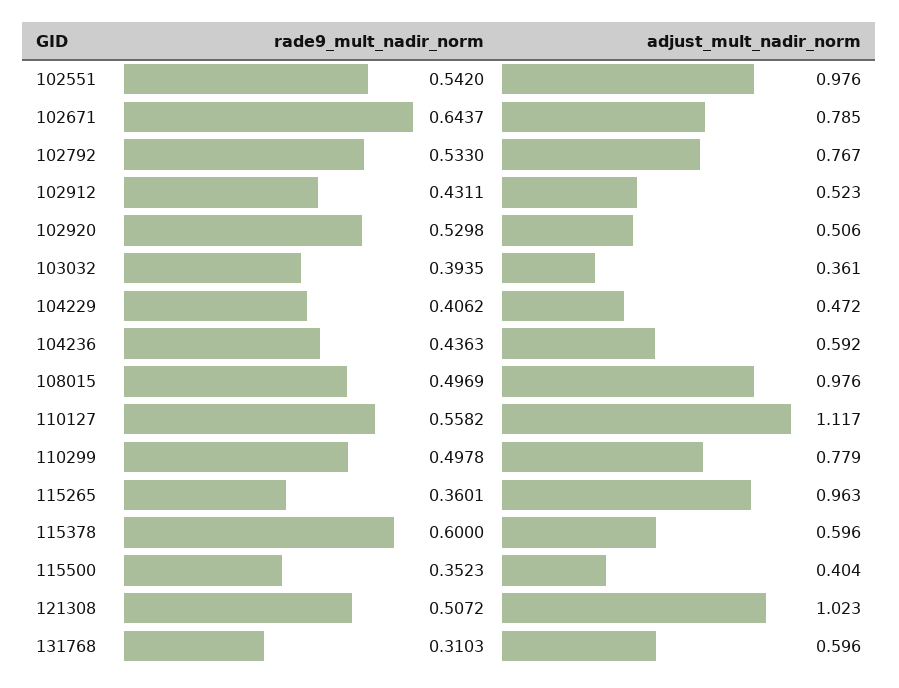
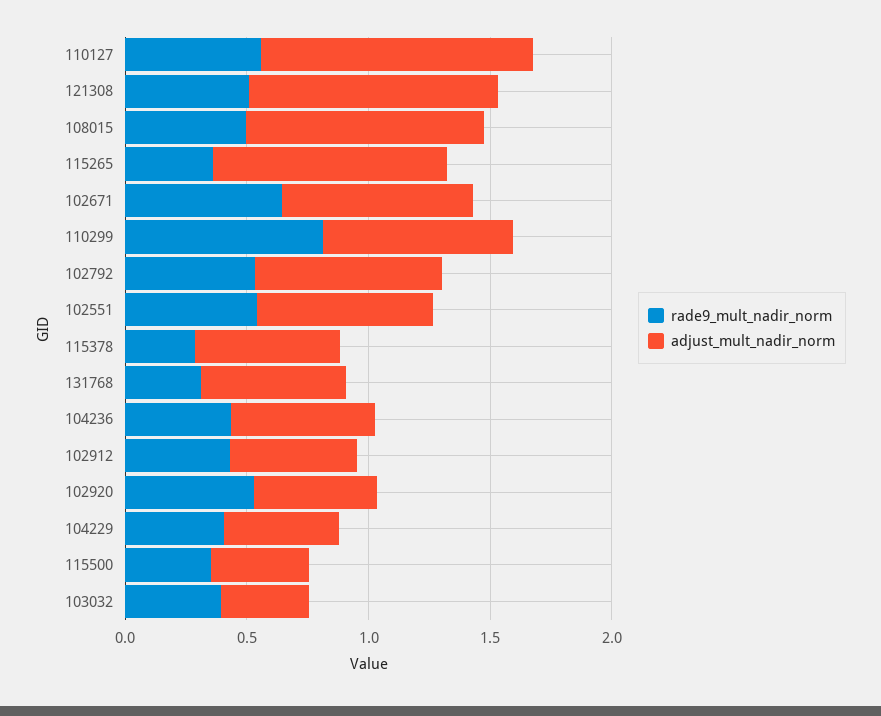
adjust_mult_nadir_norm, 102551: 0.976 -> 0.7
rade9_mult_nadir_norm, 110299: 0.4978 -> 0.8
rade9_mult_nadir_norm, 115378: 0.6 -> 0.3

